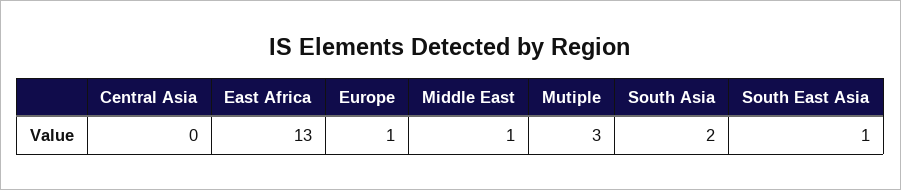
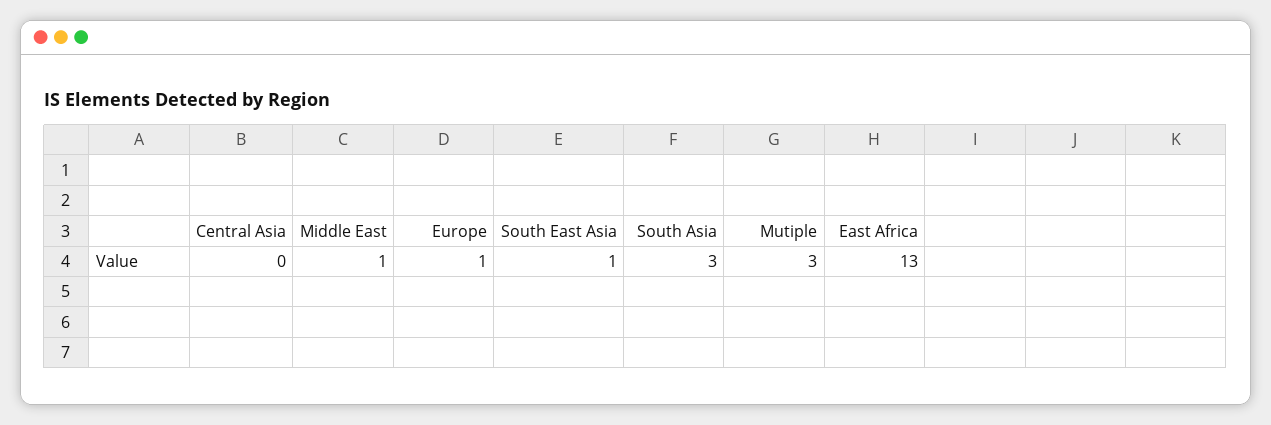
South Asia: 2 -> 3

